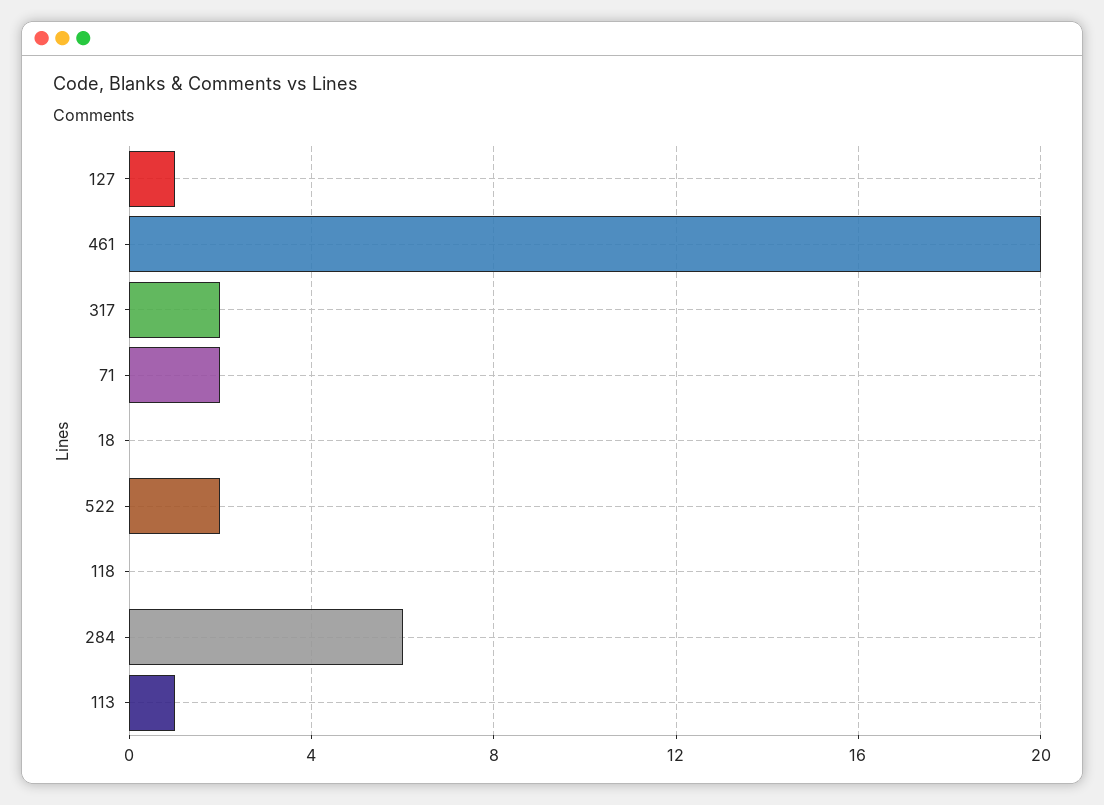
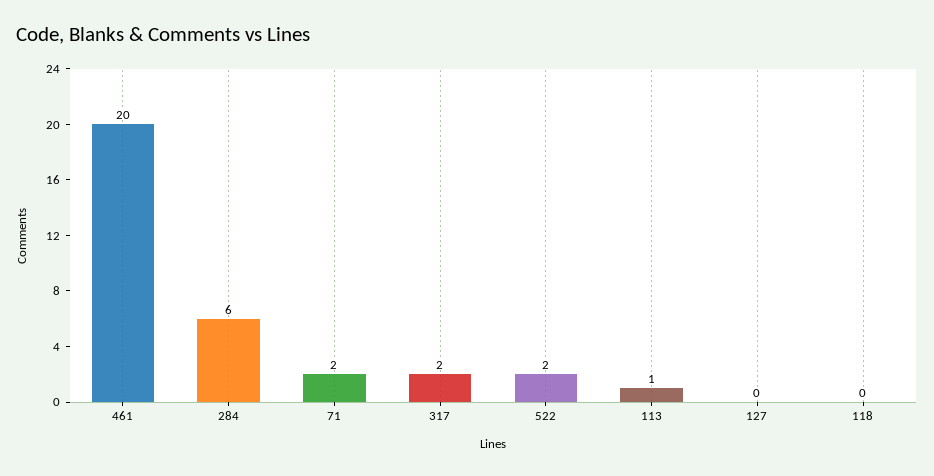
127: 1 -> 0
18: 0 -> none

